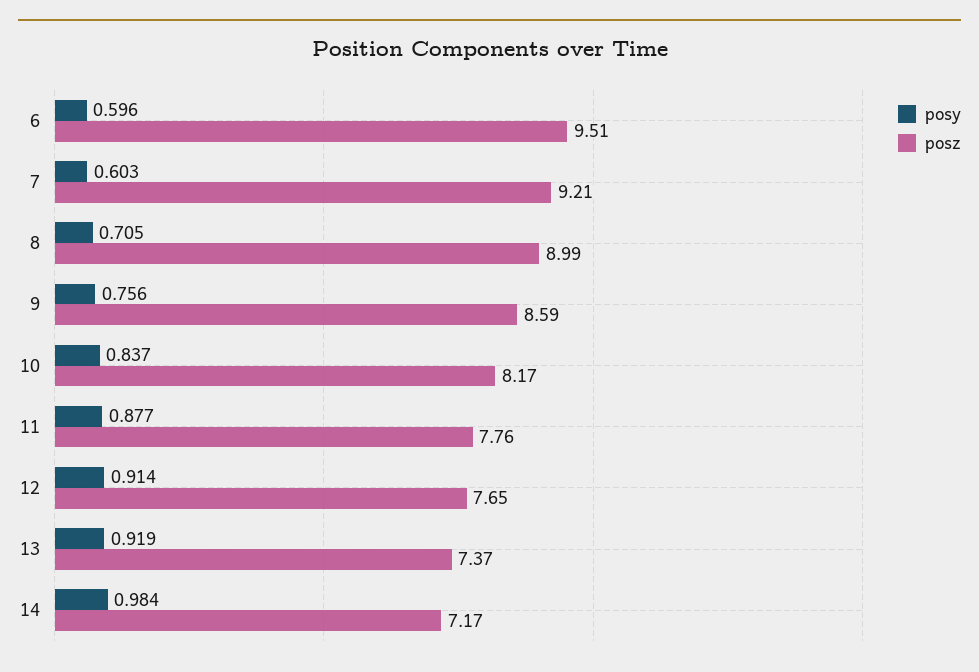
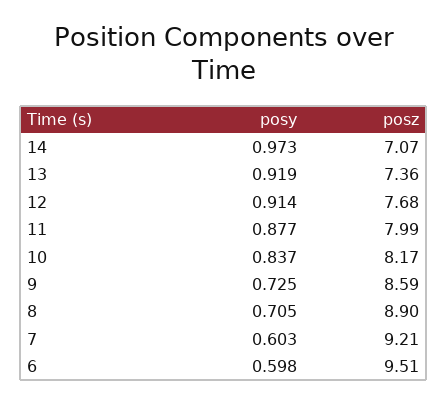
posy, 6: 0.596 -> 0.598
posz, 8: 8.99 -> 8.9
posy, 9: 0.756 -> 0.725
posz, 11: 7.76 -> 7.99
posz, 12: 7.65 -> 7.68
posz, 13: 7.37 -> 7.36
posy, 14: 0.984 -> 0.973
posz, 14: 7.17 -> 7.07

